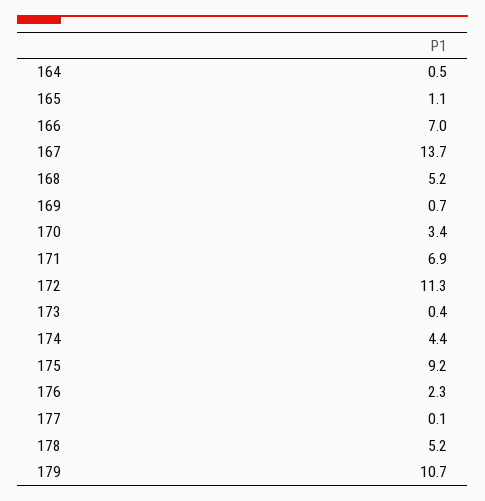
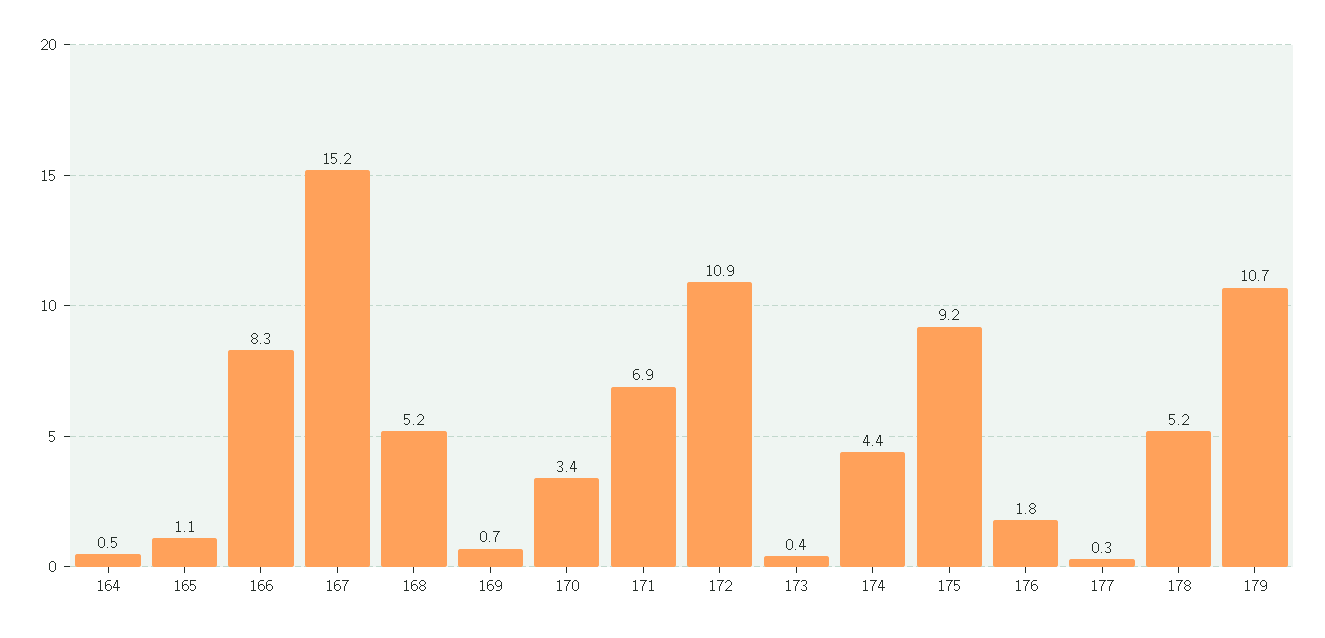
166: 7 -> 8.3
167: 13.7 -> 15.2
172: 11.3 -> 10.9
176: 2.3 -> 1.8
177: 0.1 -> 0.3

